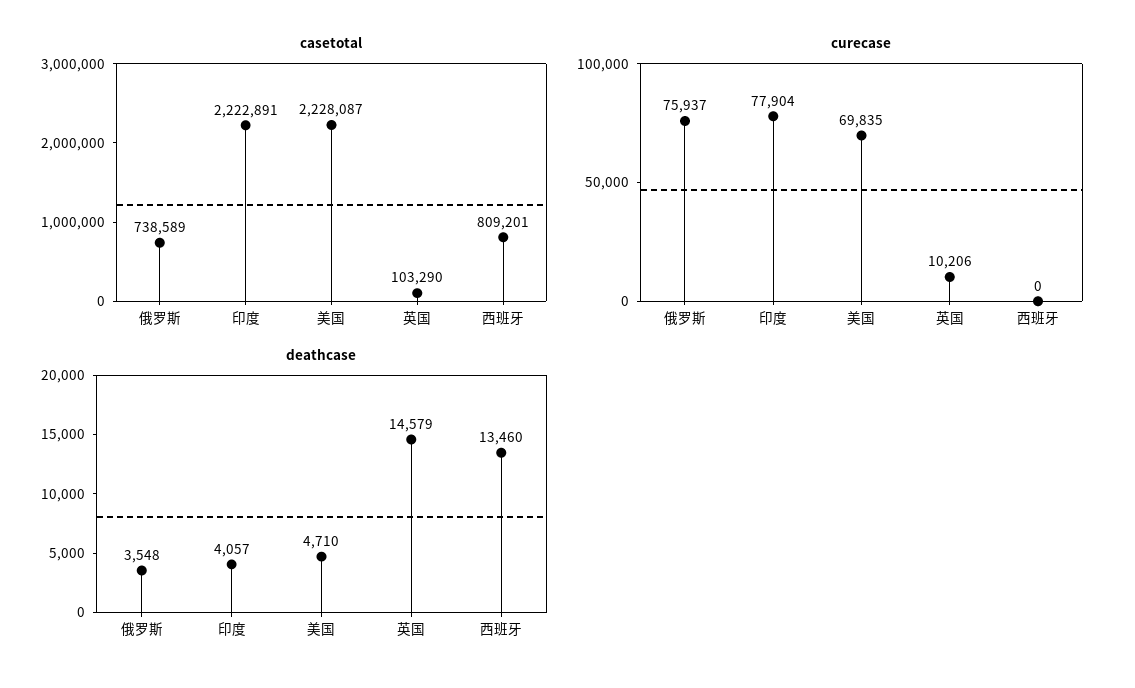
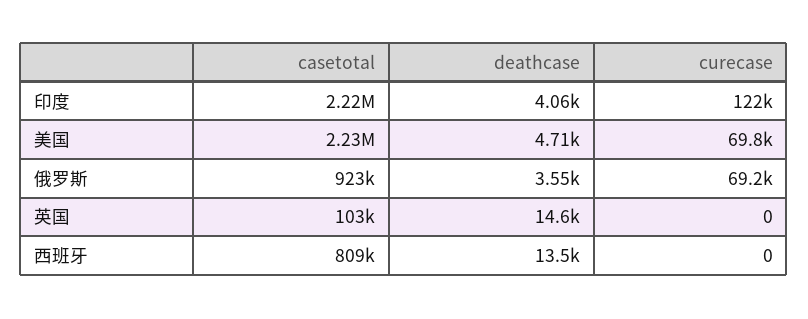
casetotal, 俄罗斯: 738589 -> 923000
curecase, 俄罗斯: 75937 -> 69200
curecase, 印度: 77904 -> 122000
curecase, 英国: 10206 -> 0

